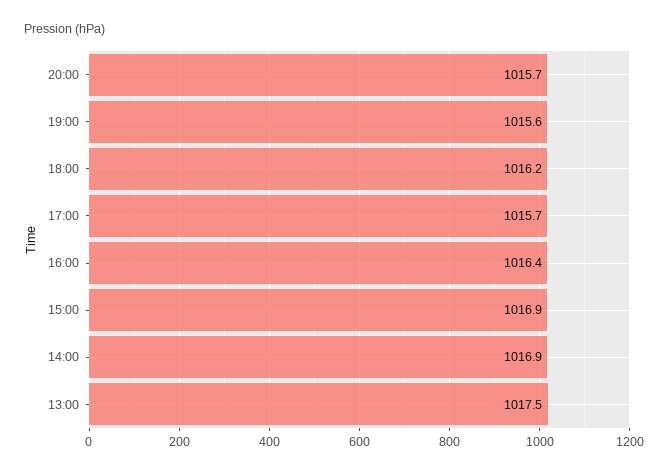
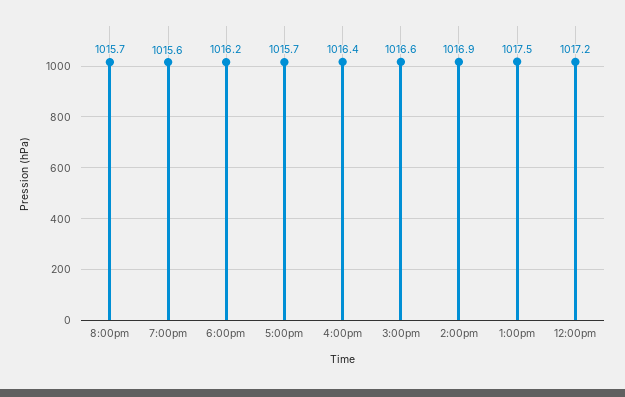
15:00: 1016.9 -> 1016.6
12:00pm: none -> 1017.2

